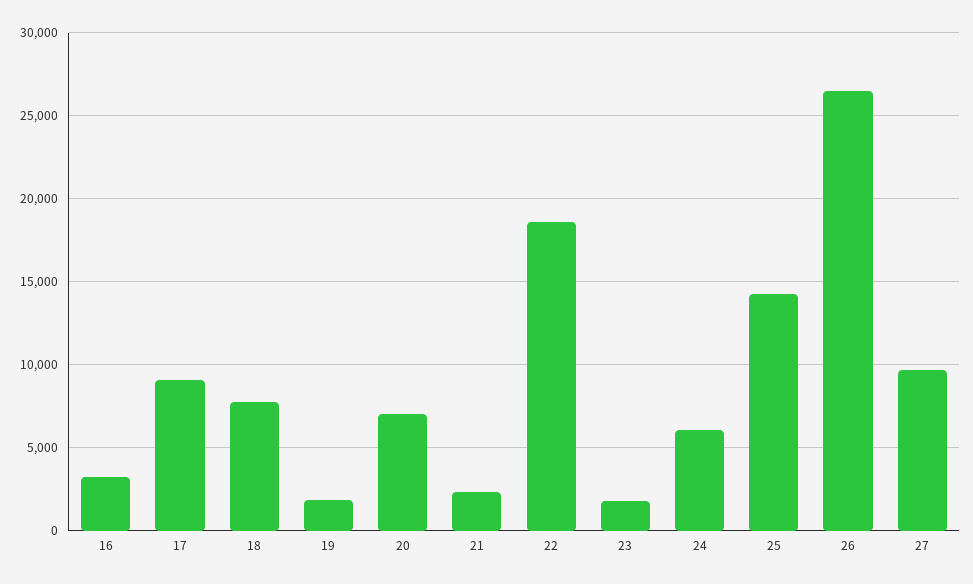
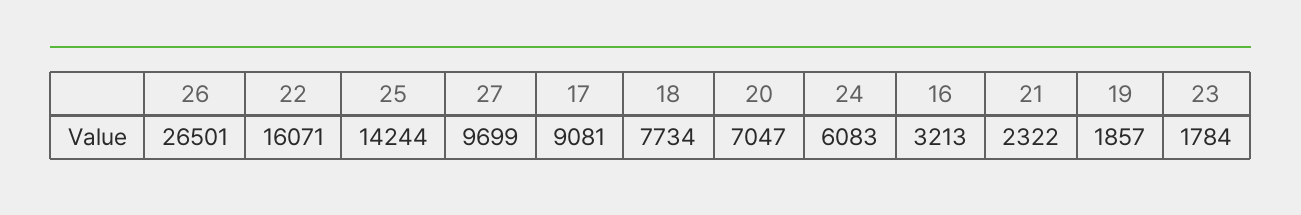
22: 18500 -> 16071

